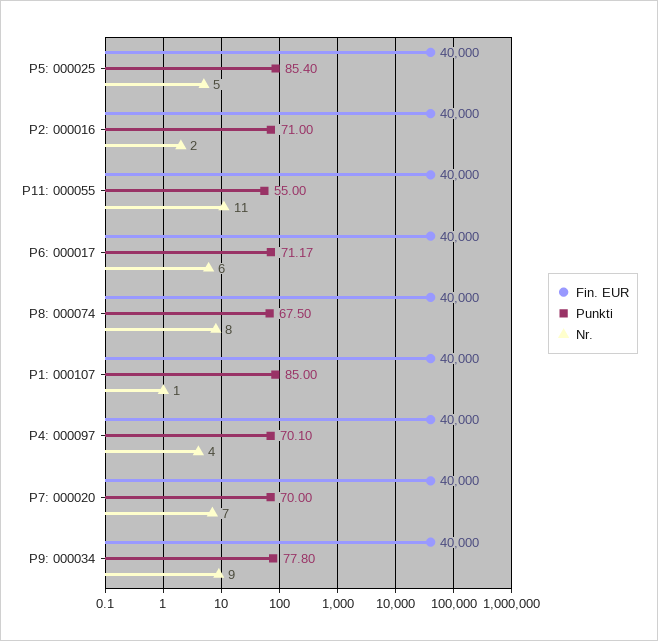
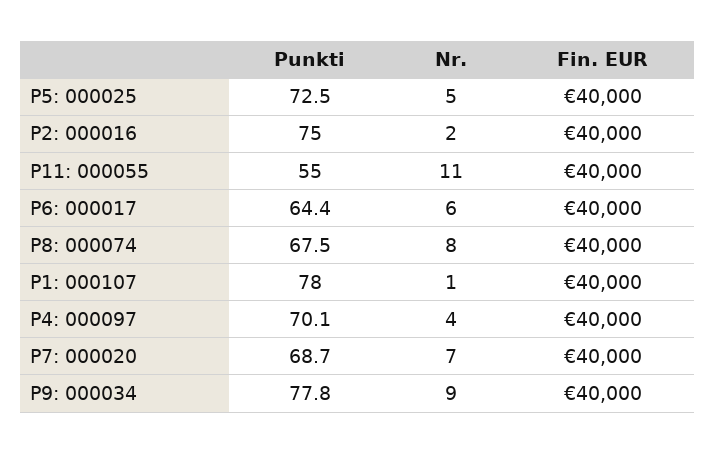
Punkti, P5: 000025: 85.4 -> 72.5
Punkti, P2: 000016: 71 -> 75
Punkti, P6: 000017: 71.17 -> 64.4
Punkti, P1: 000107: 85 -> 78
Punkti, P7: 000020: 70 -> 68.7

